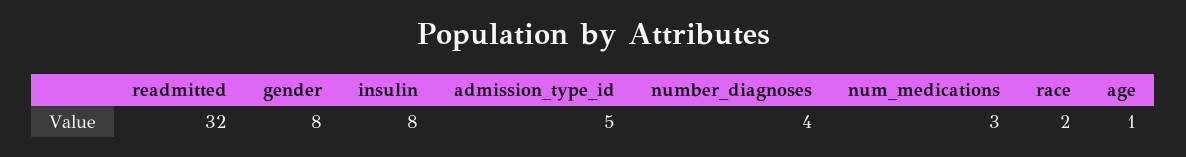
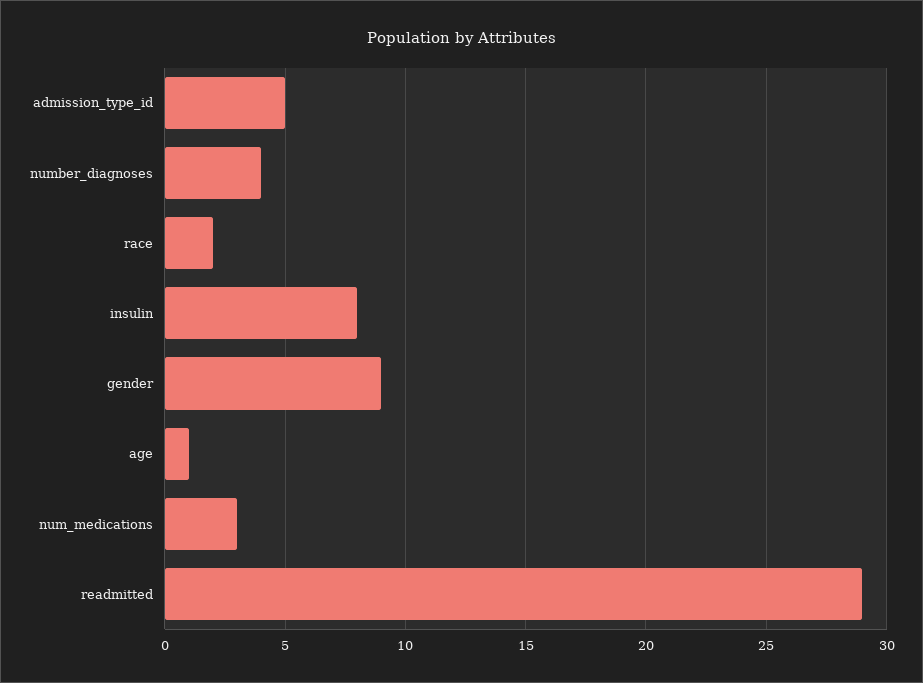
readmitted: 32 -> 29
gender: 8 -> 9

